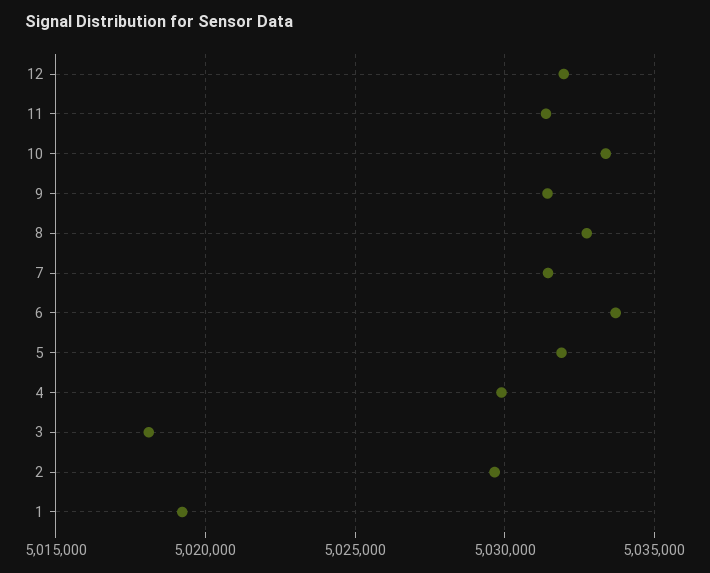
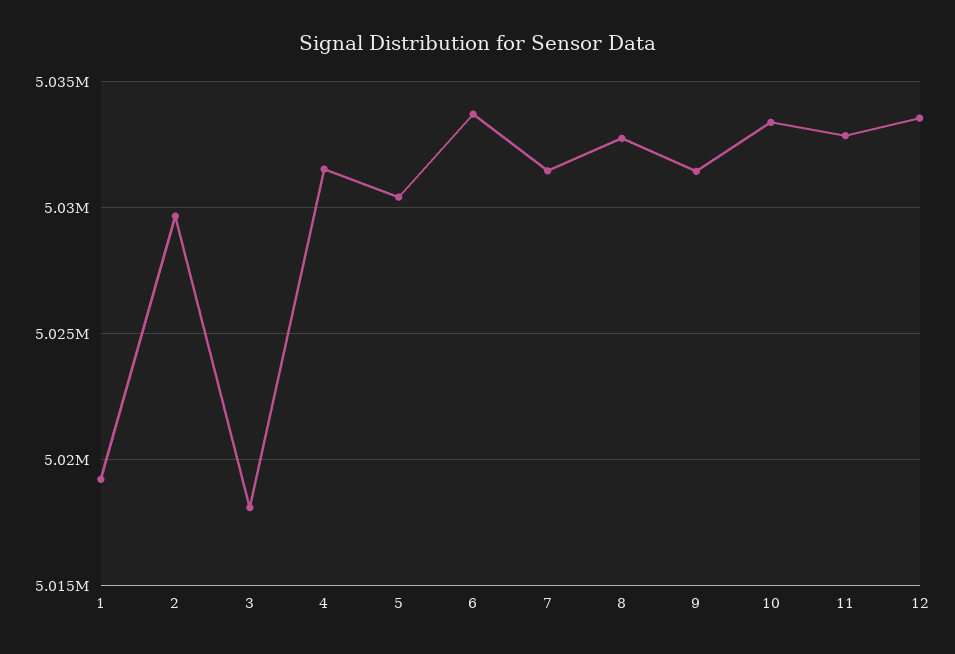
12: 5032000 -> 5033500
11: 5031500 -> 5033000
5: 5032000 -> 5030500
4: 5030000 -> 5031500

